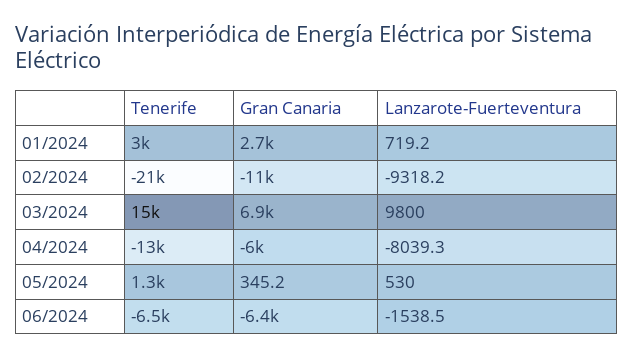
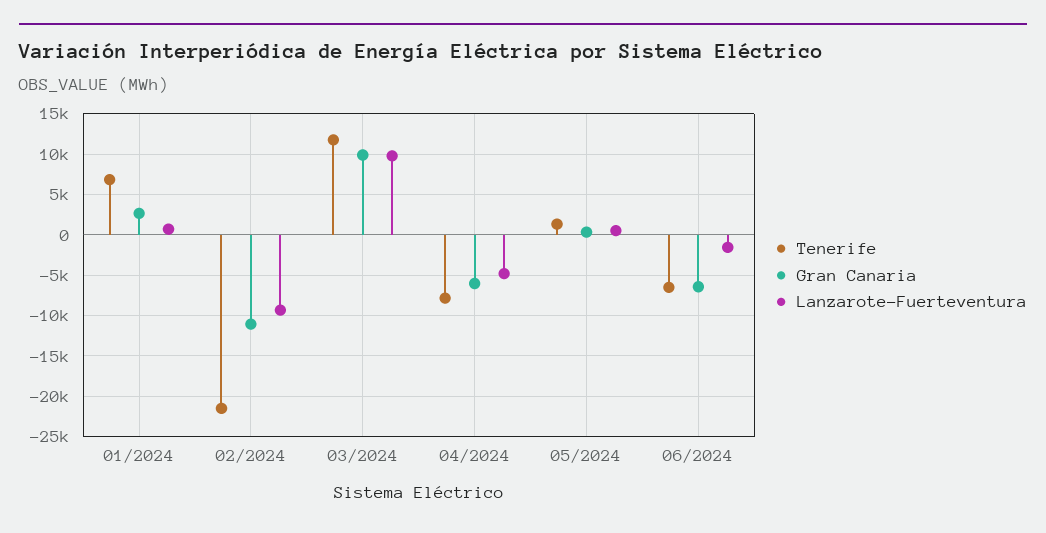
Tenerife, 01/2024: 3000 -> 7000
Tenerife, 03/2024: 15000 -> 12000
Gran Canaria, 03/2024: 6900 -> 10000
Tenerife, 04/2024: -13000 -> -8000
Lanzarote-Fuerteventura, 04/2024: -8039.3 -> -5000

